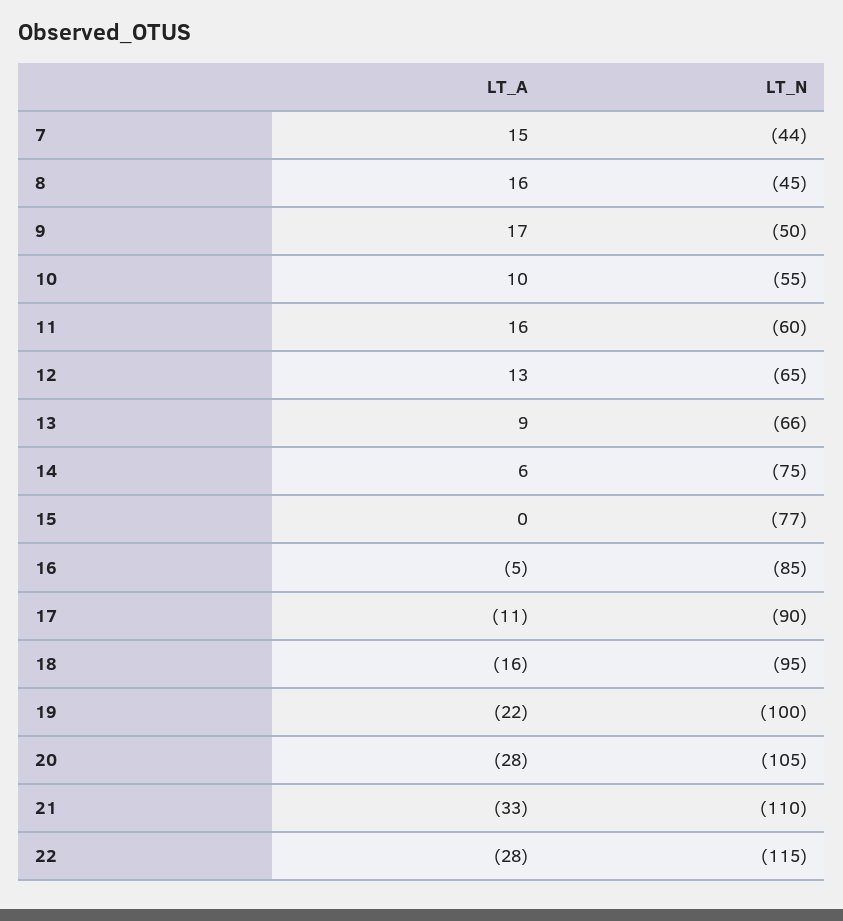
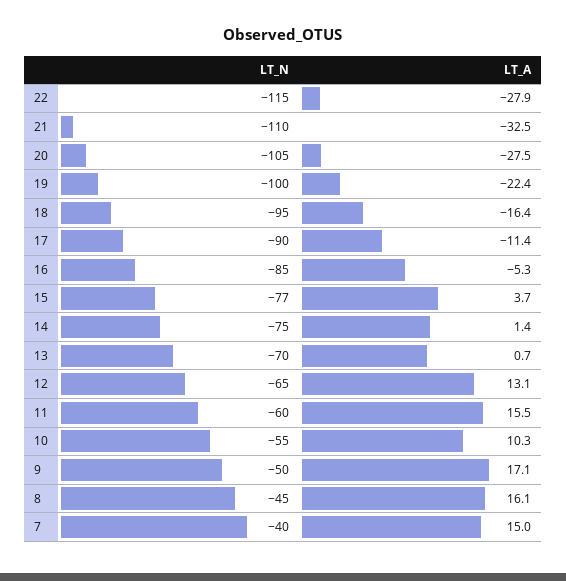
LT_N, 7: -44 -> -40
LT_A, 13: 9 -> 0.7
LT_N, 13: -66 -> -70
LT_A, 14: 6 -> 1.4
LT_A, 15: 0 -> 3.7

